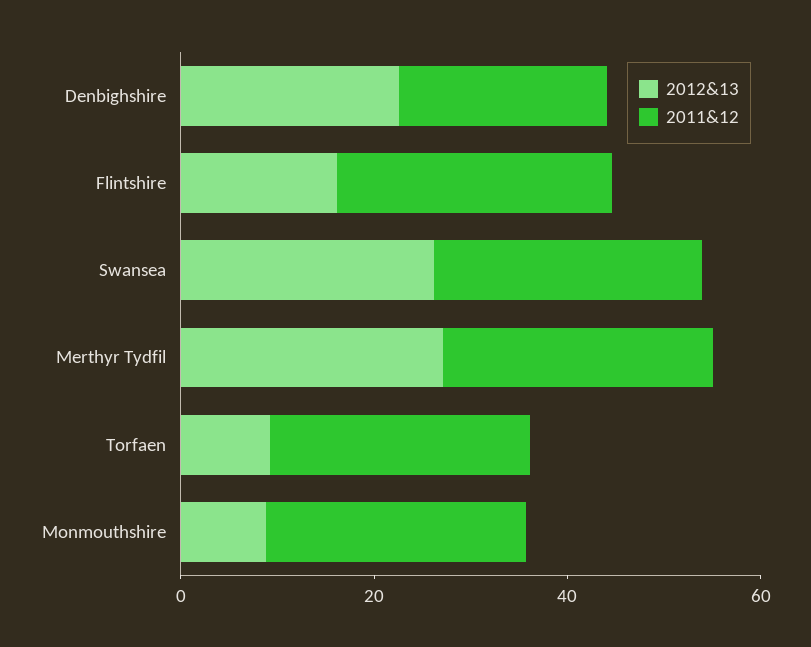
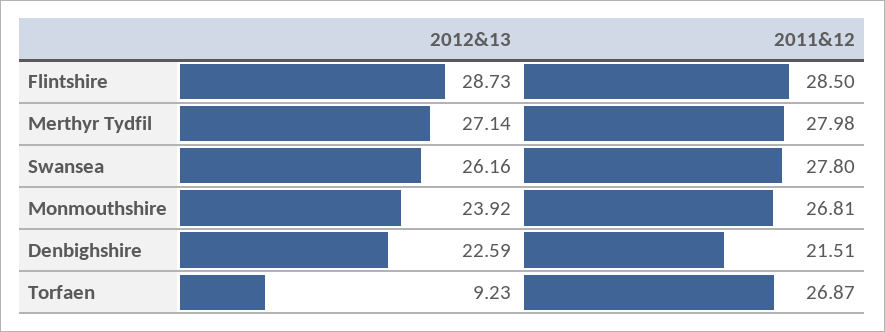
2012&13, Flintshire: 15 -> 28.73
2012&13, Monmouthshire: 10 -> 23.92

